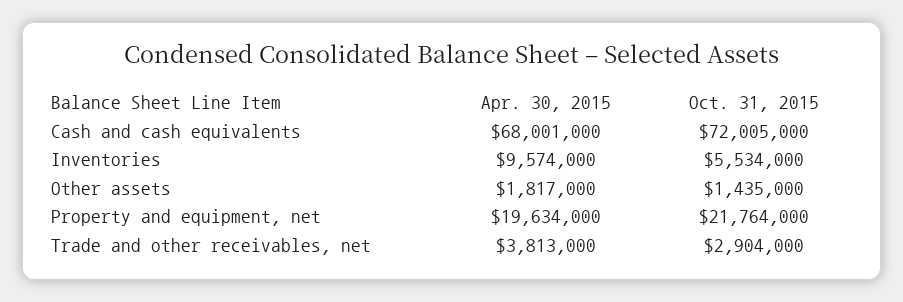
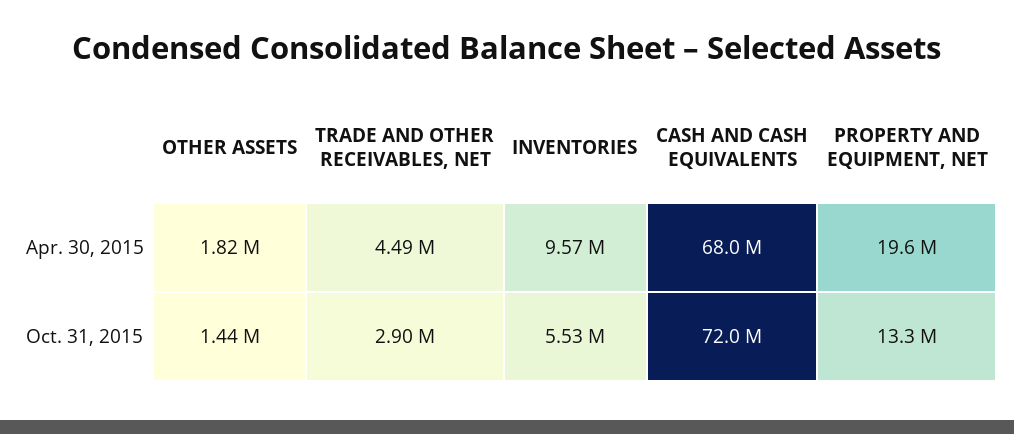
Oct. 31, 2015, Property and equipment, net: 21764000 -> 13300000
Apr. 30, 2015, Trade and other receivables, net: 3813000 -> 4490000

